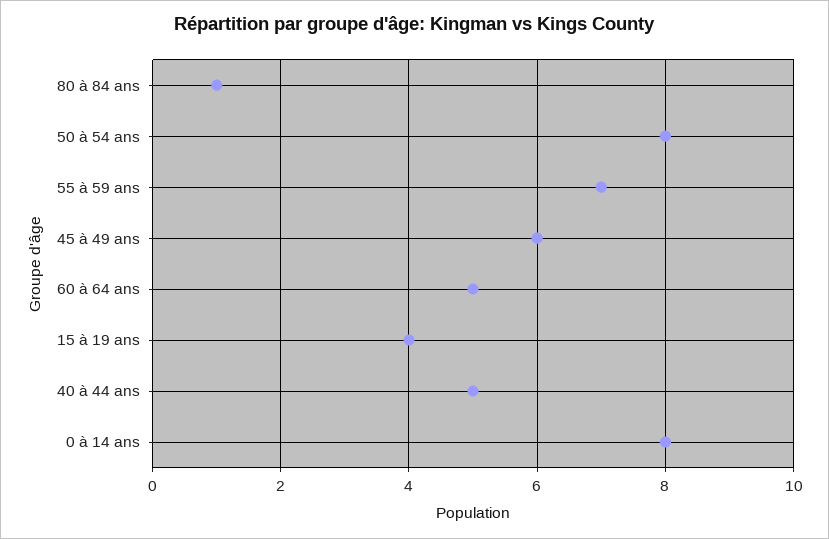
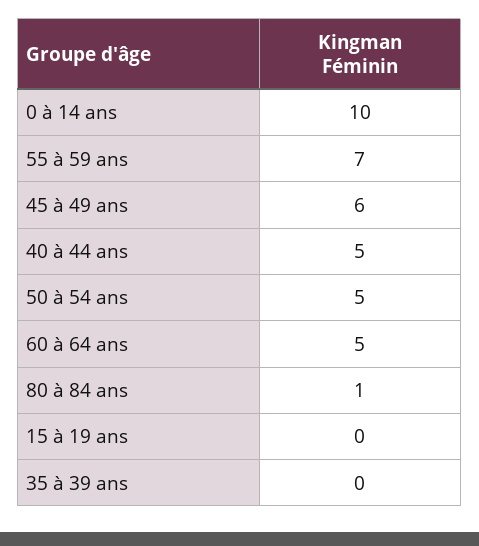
50 à 54 ans: 8 -> 5
15 à 19 ans: 4 -> 0
0 à 14 ans: 8 -> 10
35 à 39 ans: none -> 0

